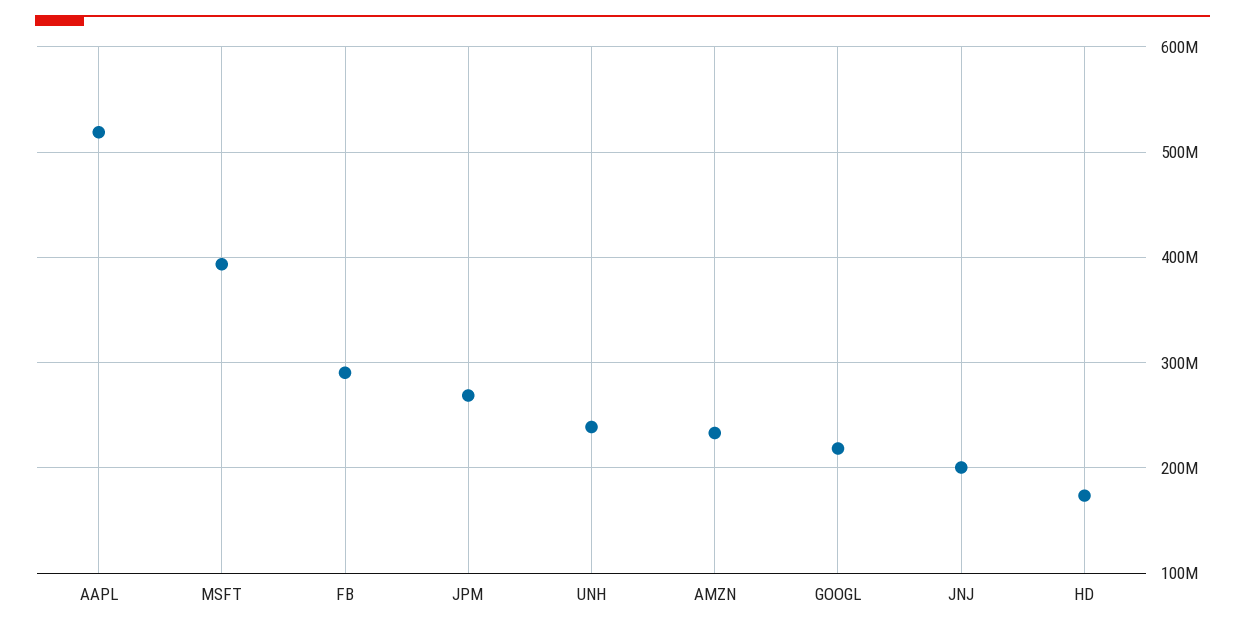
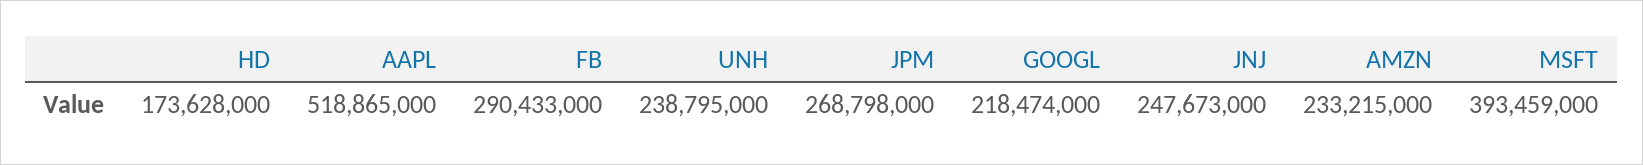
JNJ: 200000000 -> 247673000

